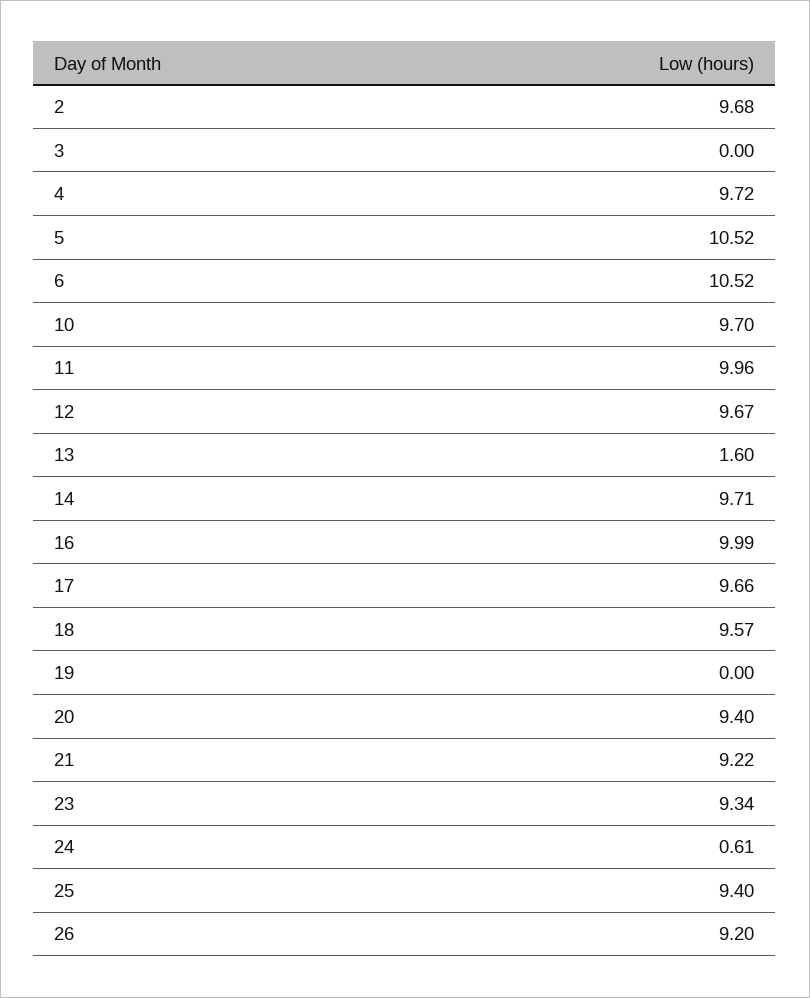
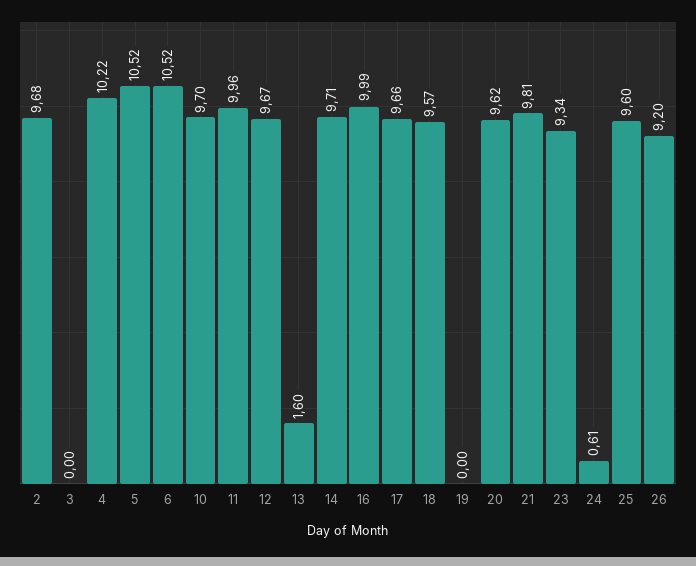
4: 9.72 -> 10.22
20: 9.4 -> 9.62
21: 9.22 -> 9.81
25: 9.4 -> 9.6

